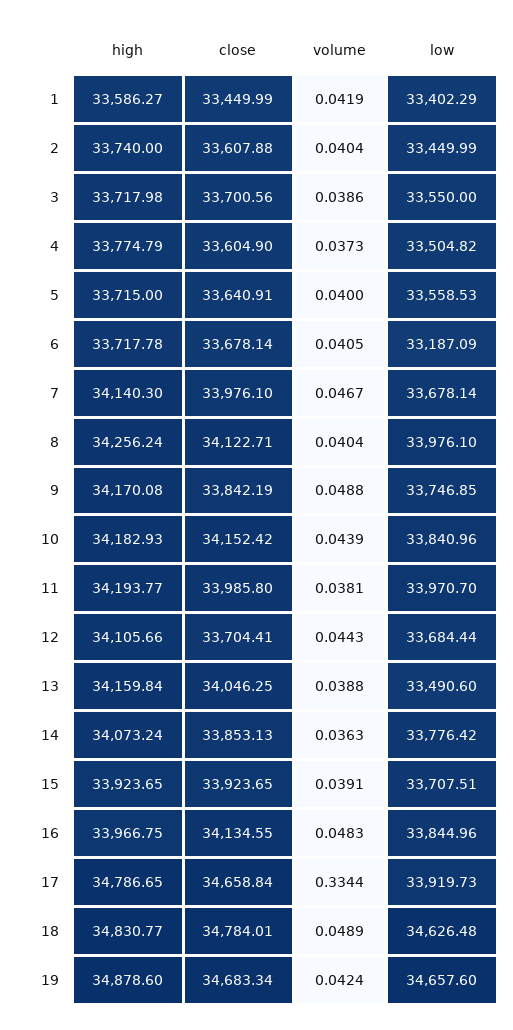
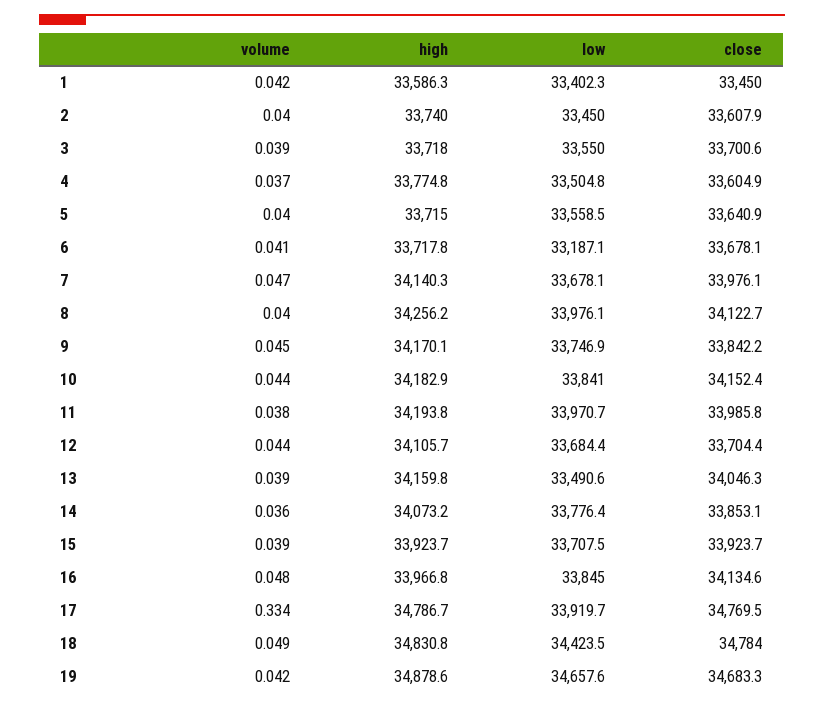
volume, 9: 0.0488 -> 0.045
close, 17: 34658.84 -> 34769.5
low, 18: 34626.48 -> 34423.5

